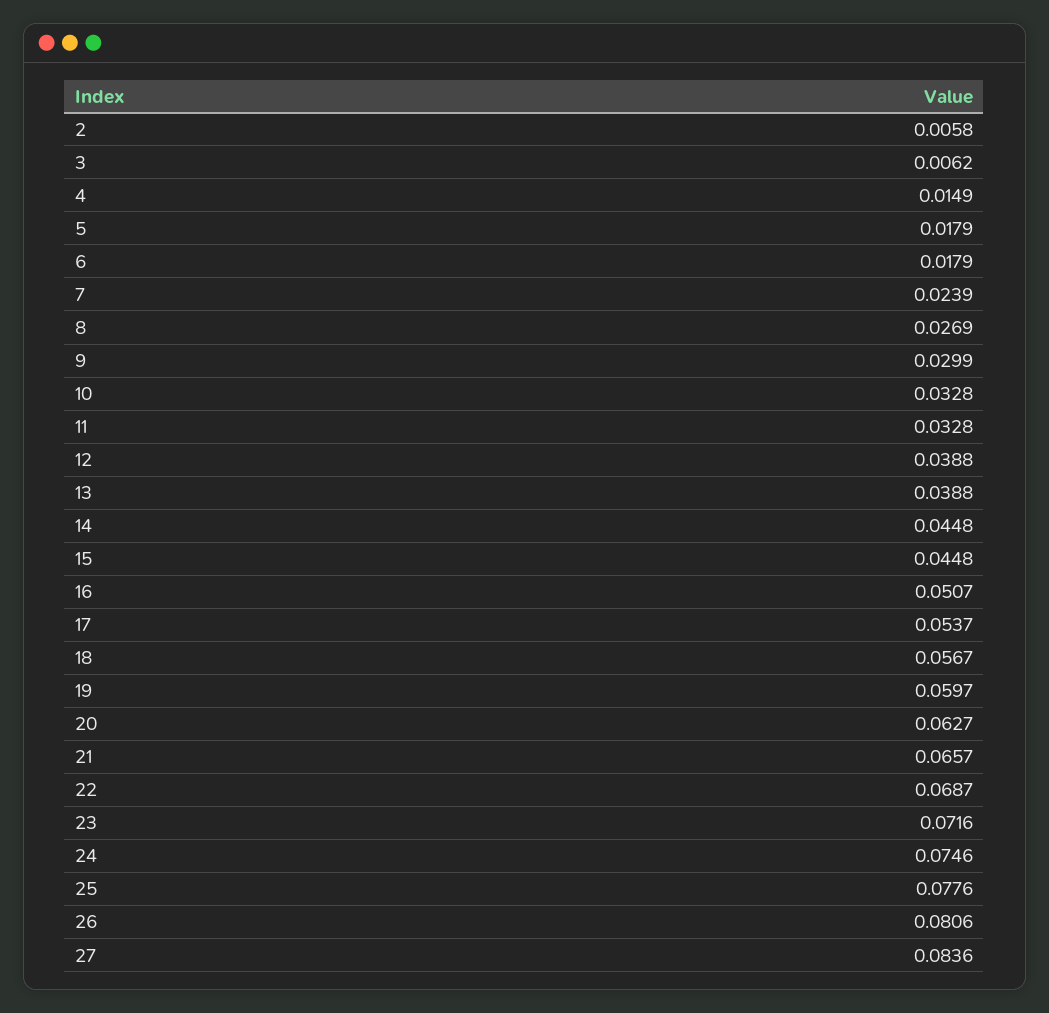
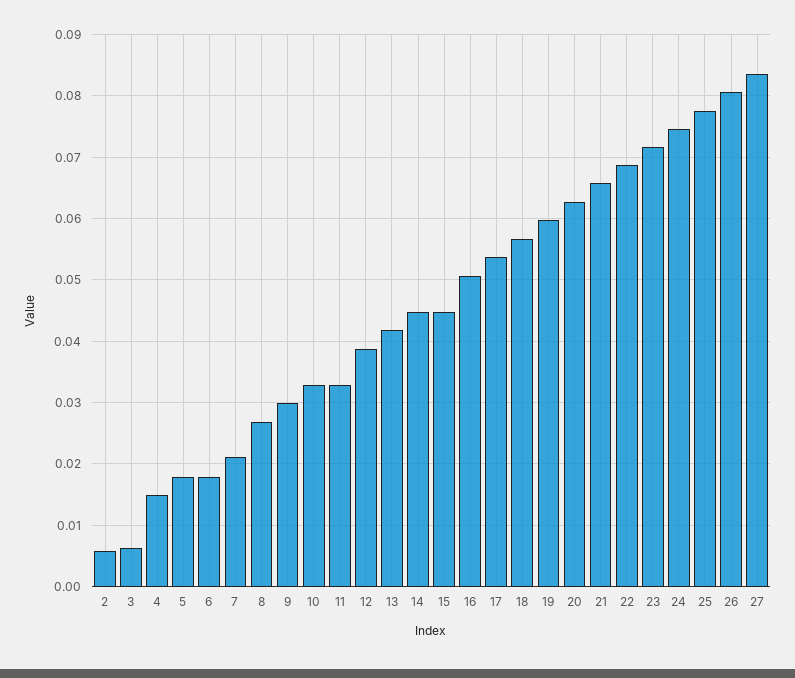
7: 0.0239 -> 0.021
13: 0.0388 -> 0.042

